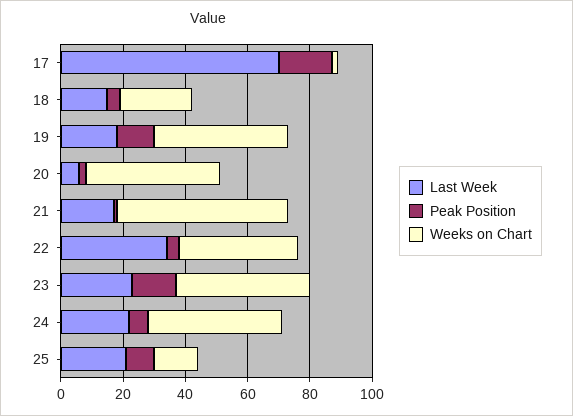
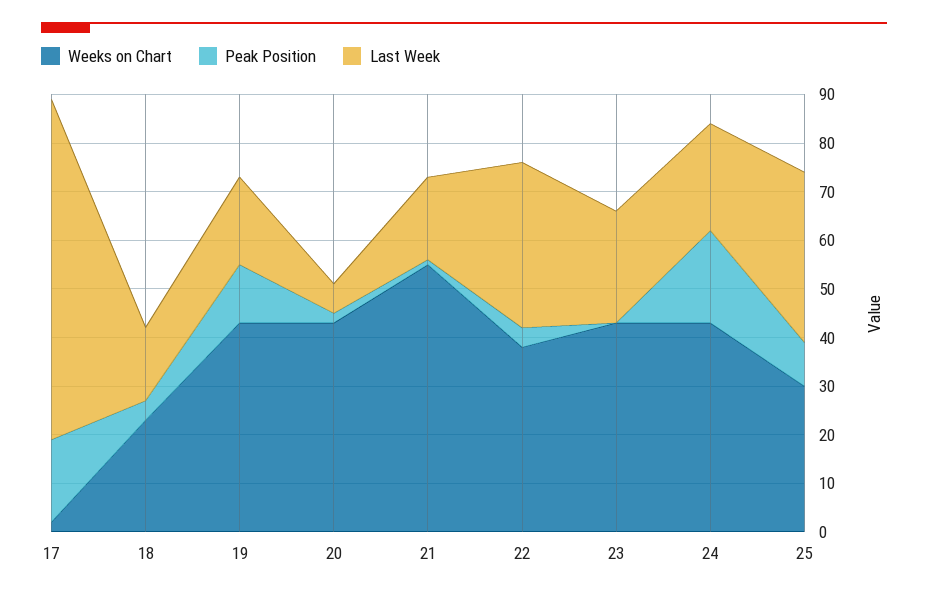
Peak Position, 23: 15 -> 0
Peak Position, 24: 5 -> 20
Last Week, 25: 20 -> 35
Weeks on Chart, 25: 15 -> 30

